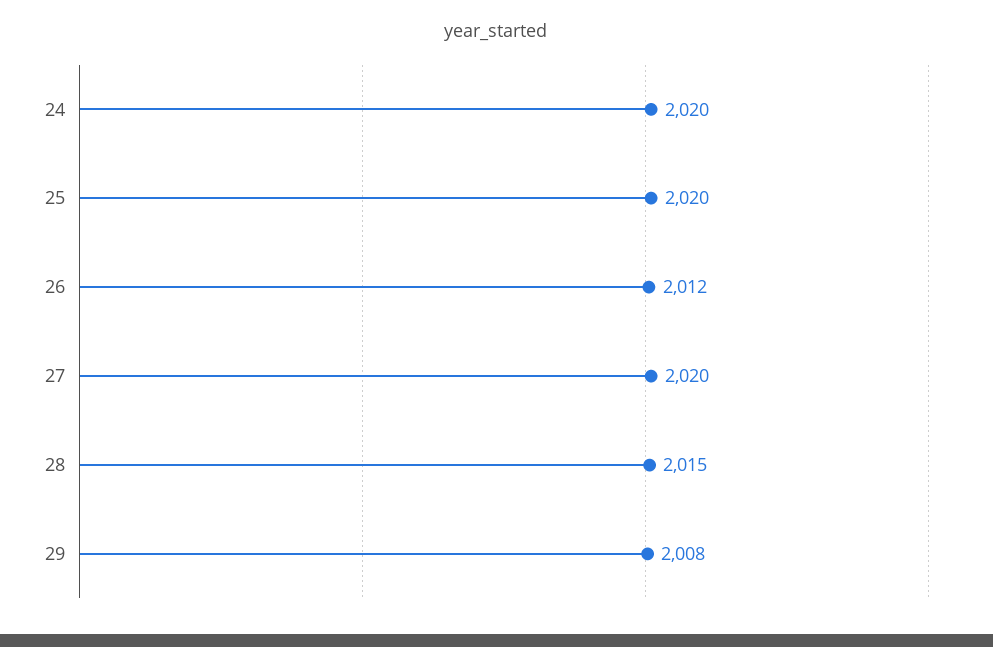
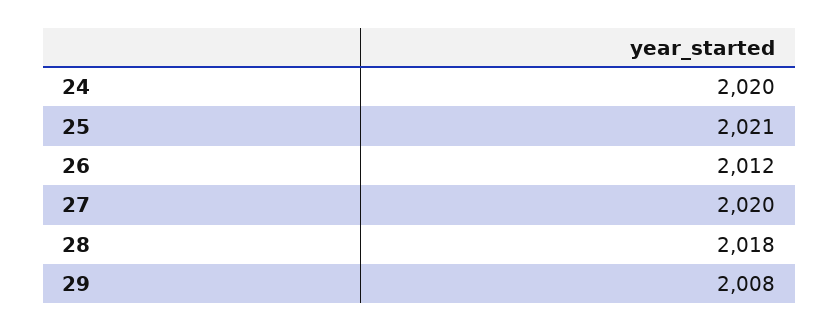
25: 2020 -> 2021
28: 2015 -> 2018

